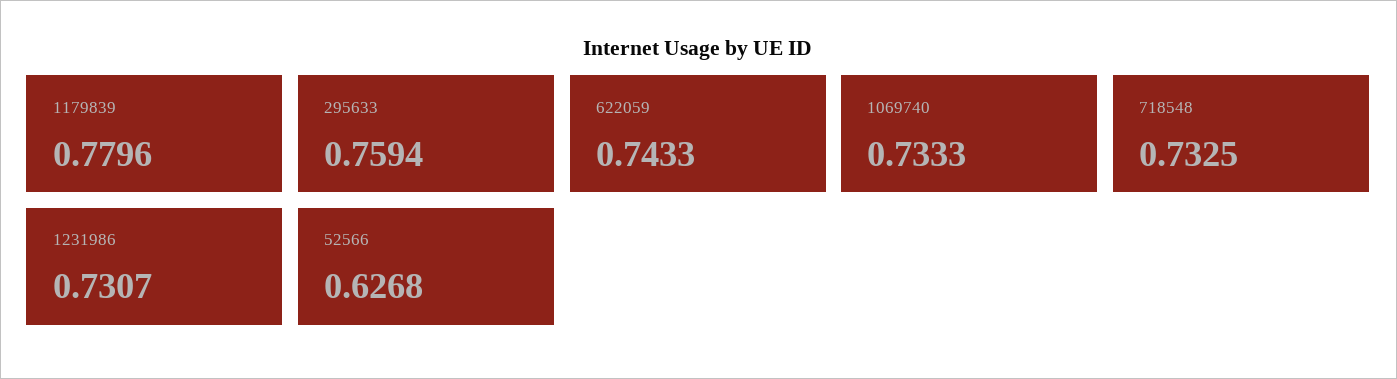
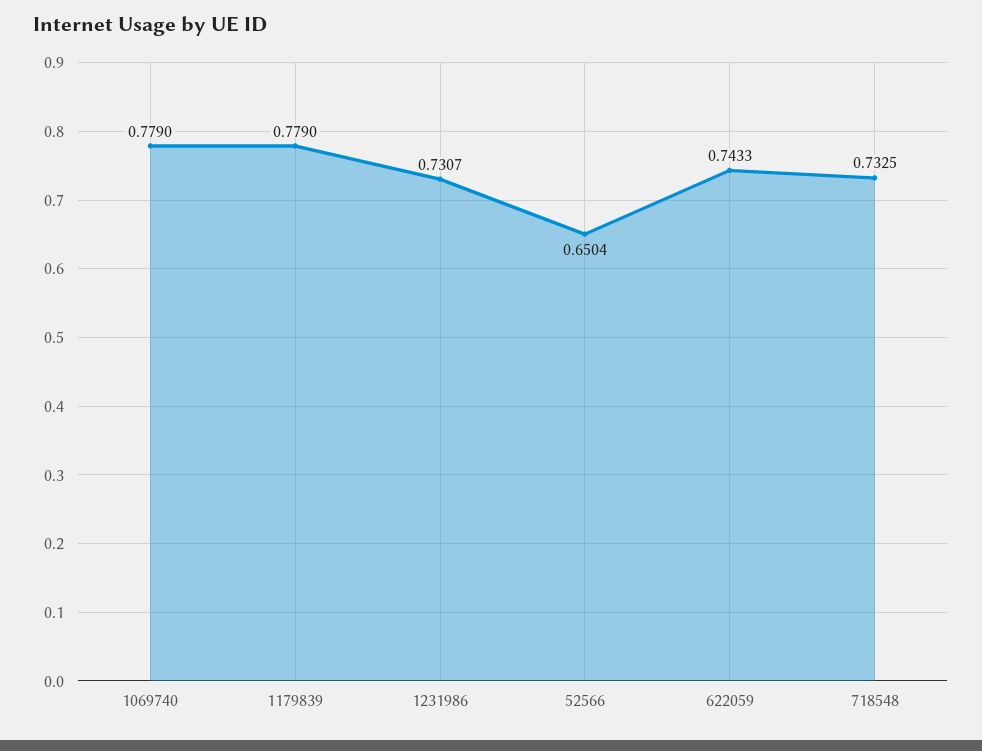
1179839: 0.7796 -> 0.779
295633: 0.7594 -> none
1069740: 0.7333 -> 0.779
52566: 0.6268 -> 0.6504

